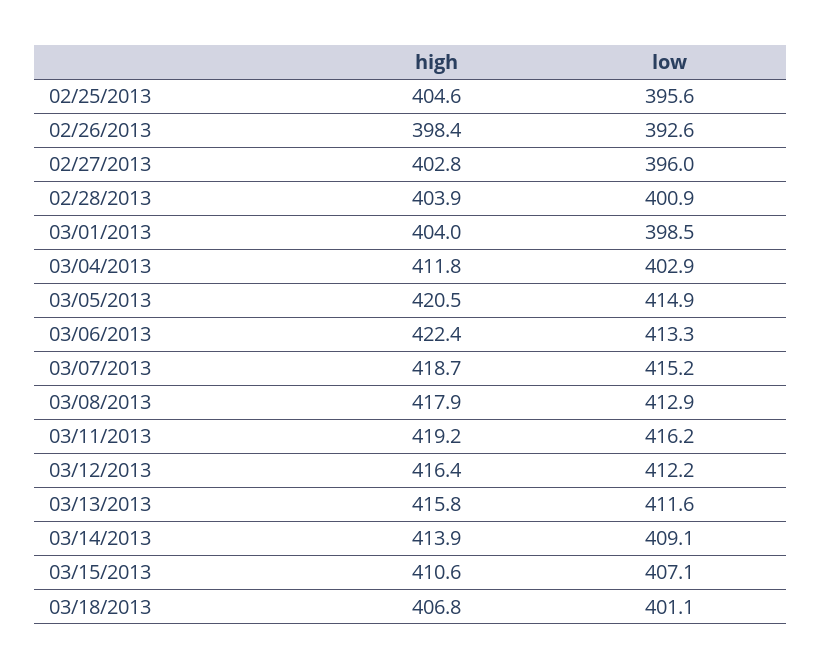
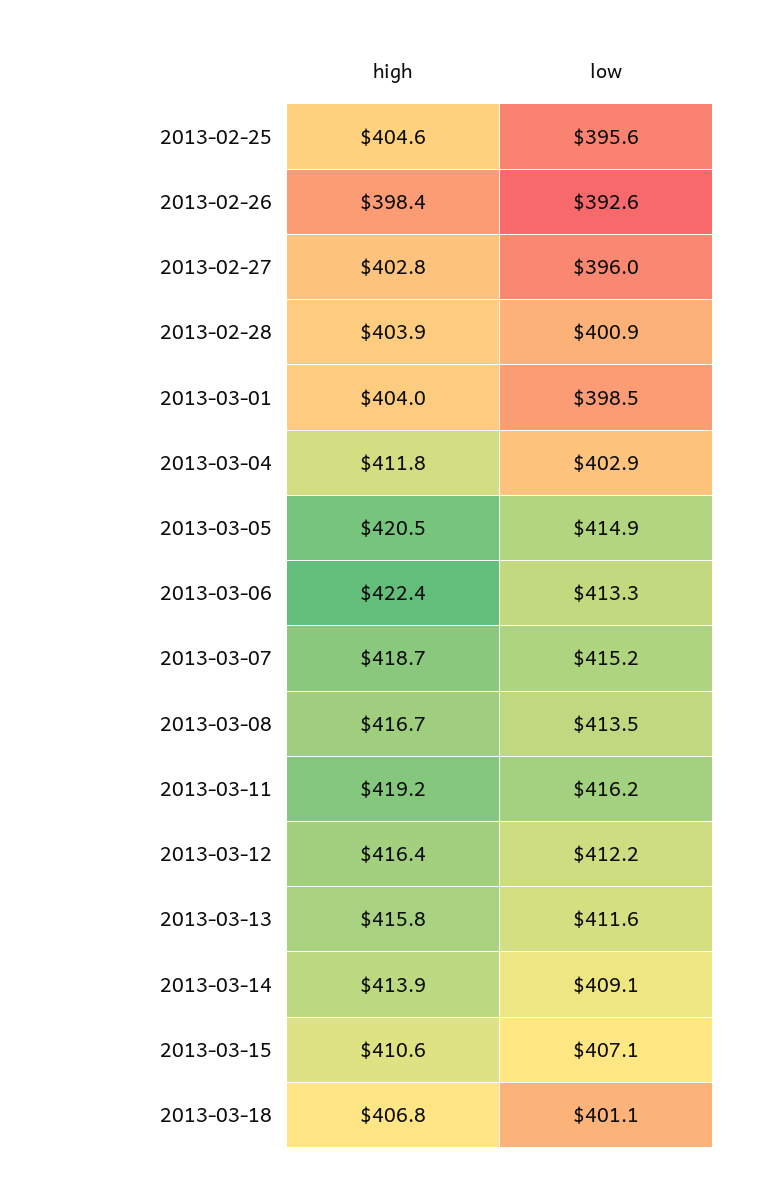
high, 03/08/2013: 417.9 -> 416.7
low, 03/08/2013: 412.9 -> 413.5

